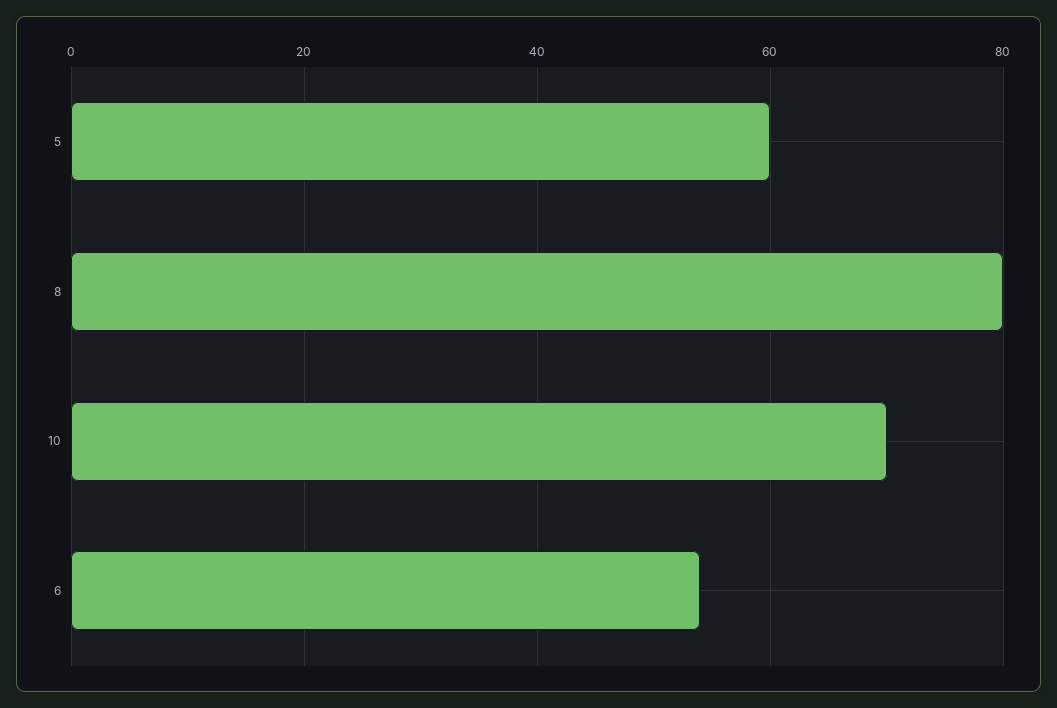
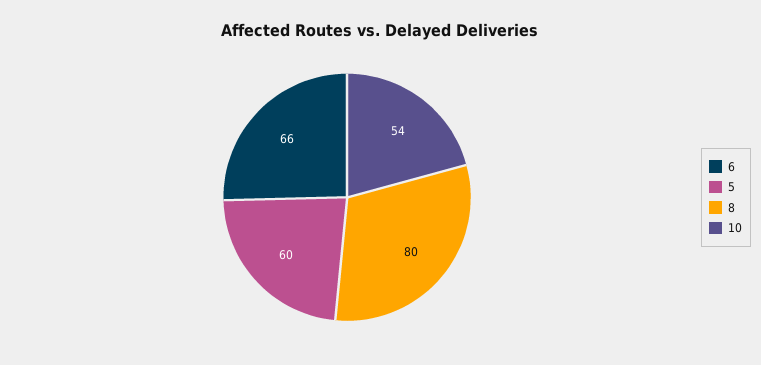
10: 70 -> 54
6: 55 -> 66

